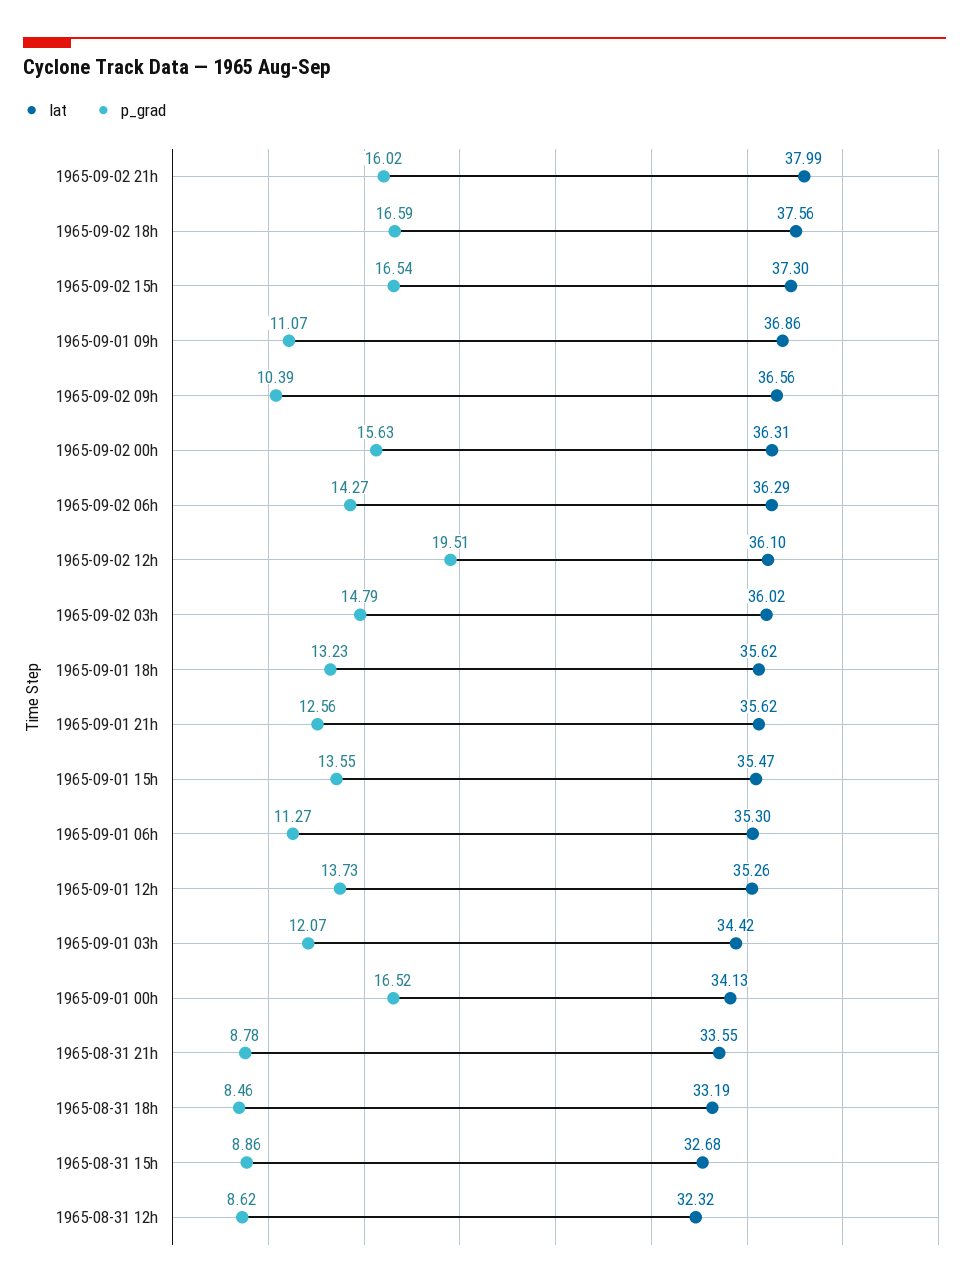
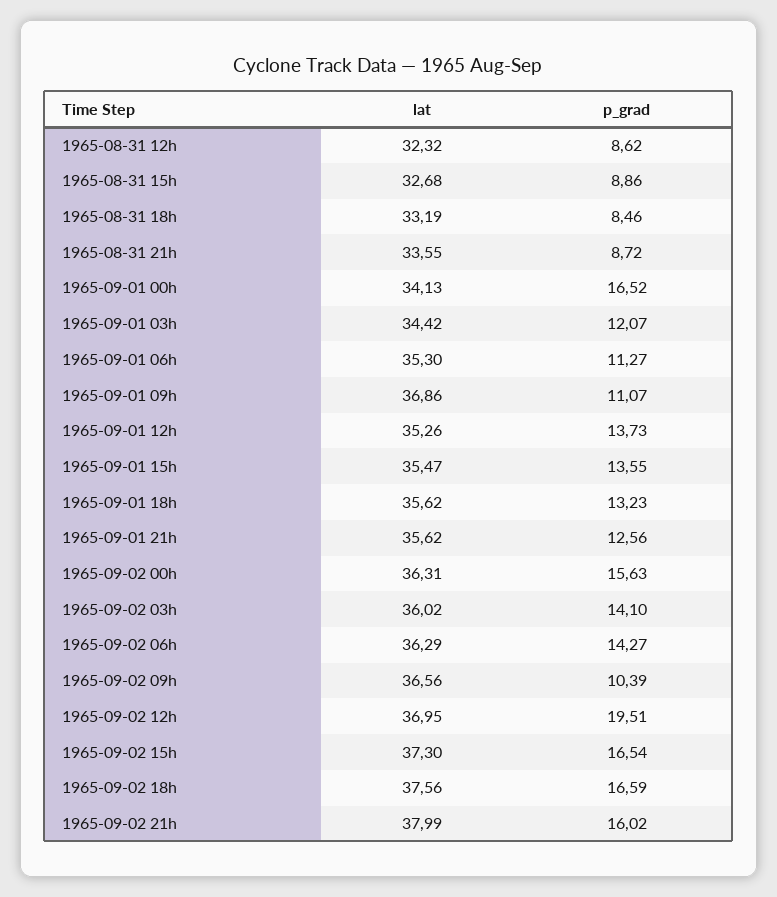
lat, 1965-09-02 12h: 36.1 -> 36.95
p_grad, 1965-09-02 03h: 14.79 -> 14.1
p_grad, 1965-08-31 21h: 8.78 -> 8.72

